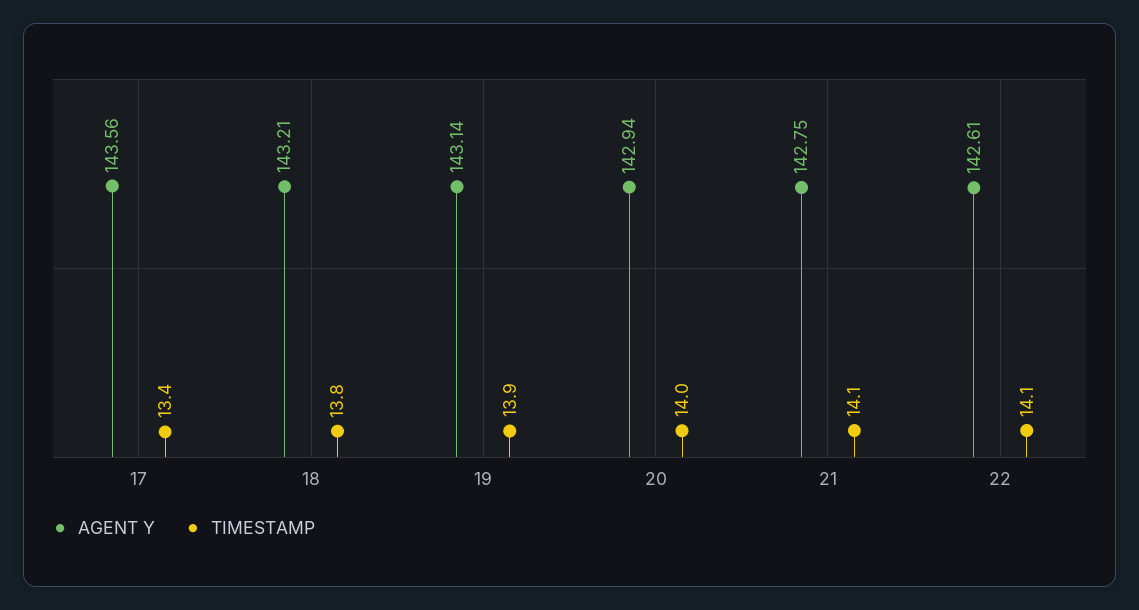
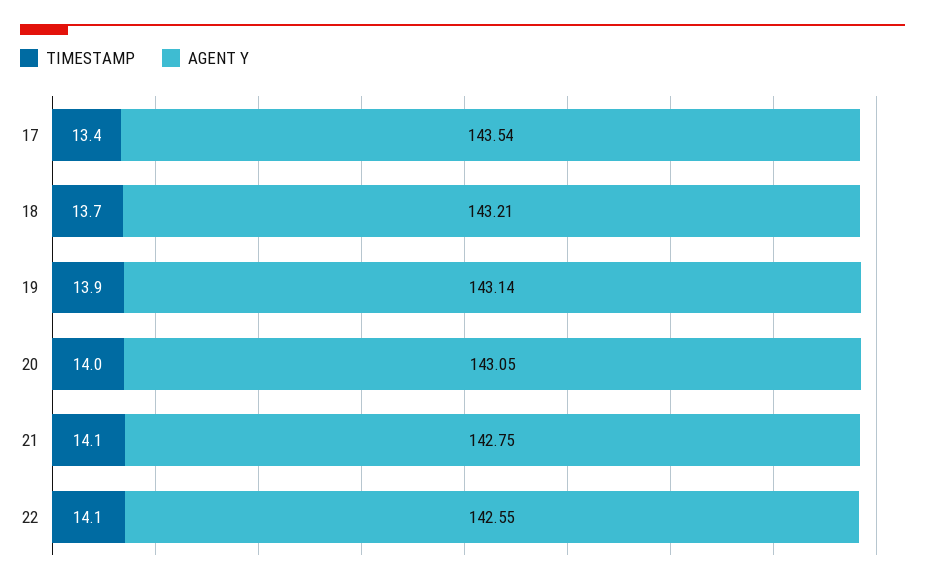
AGENT Y, 17: 143.56 -> 143.54
TIMESTAMP, 18: 13.8 -> 13.7
AGENT Y, 20: 142.94 -> 143.05
AGENT Y, 22: 142.61 -> 142.55

